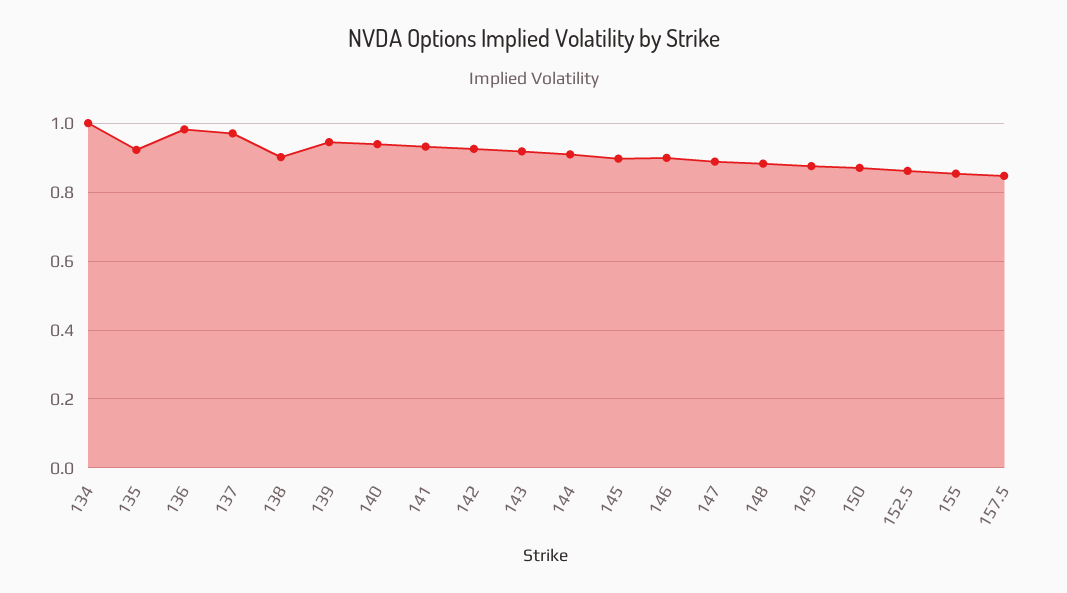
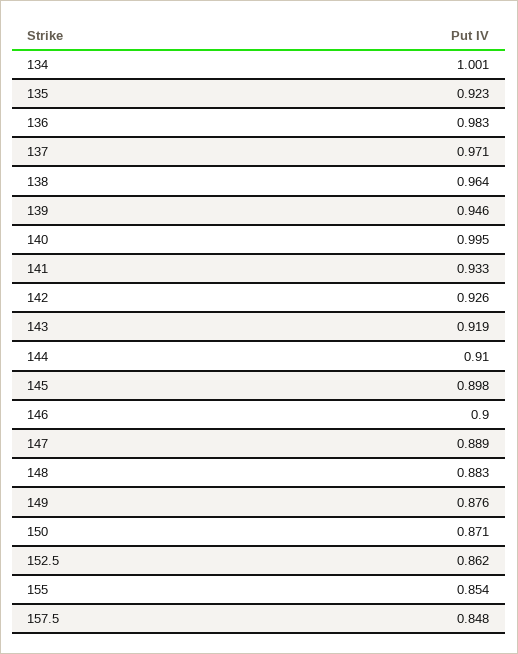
138: 0.9 -> 0.964
140: 0.94 -> 0.995

